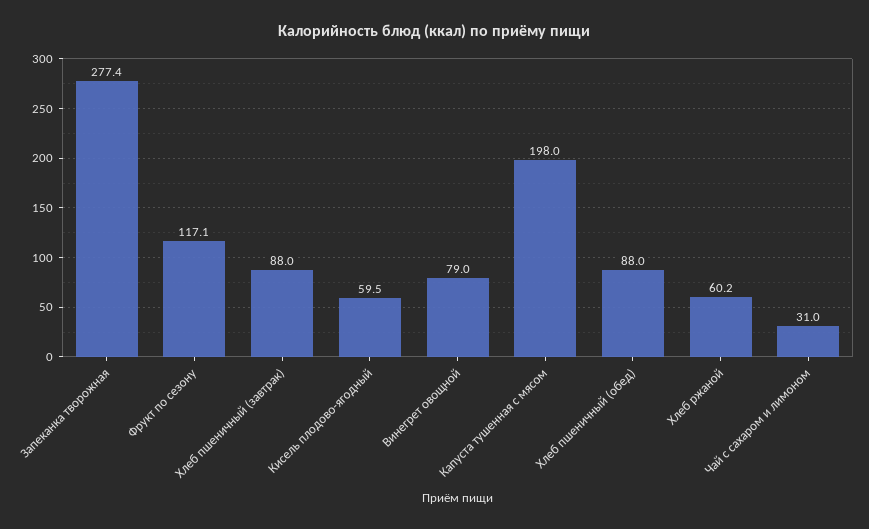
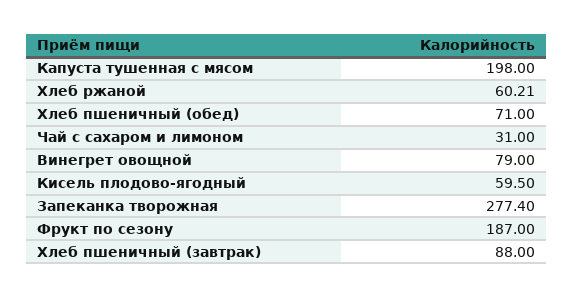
Фрукт по сезону: 117.1 -> 187
Хлеб пшеничный (обед): 88 -> 71

